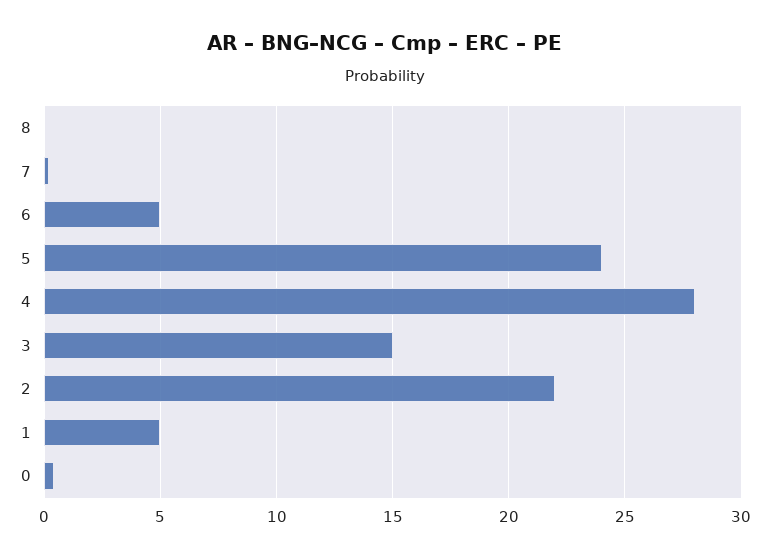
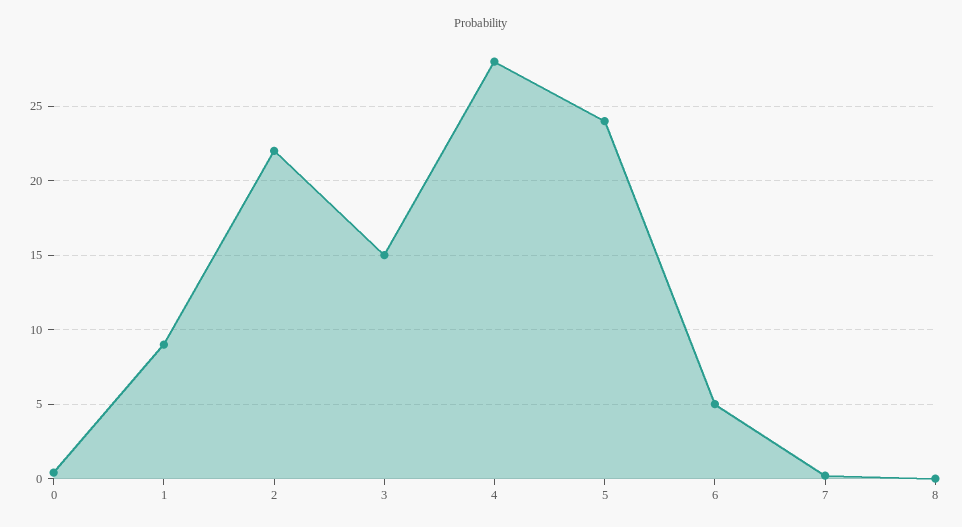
1: 5 -> 9

